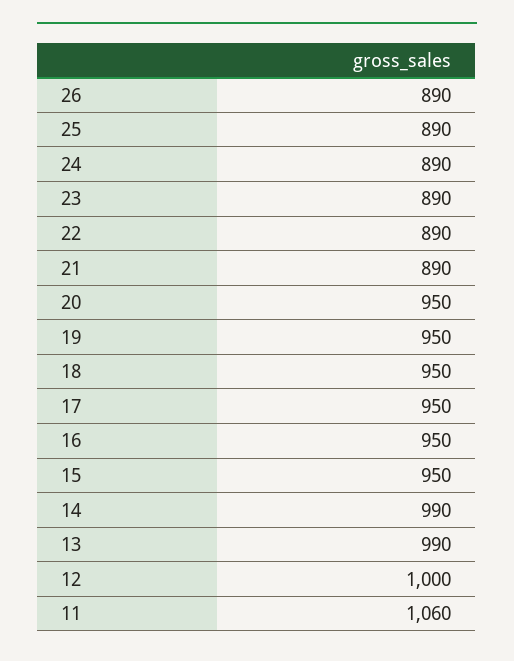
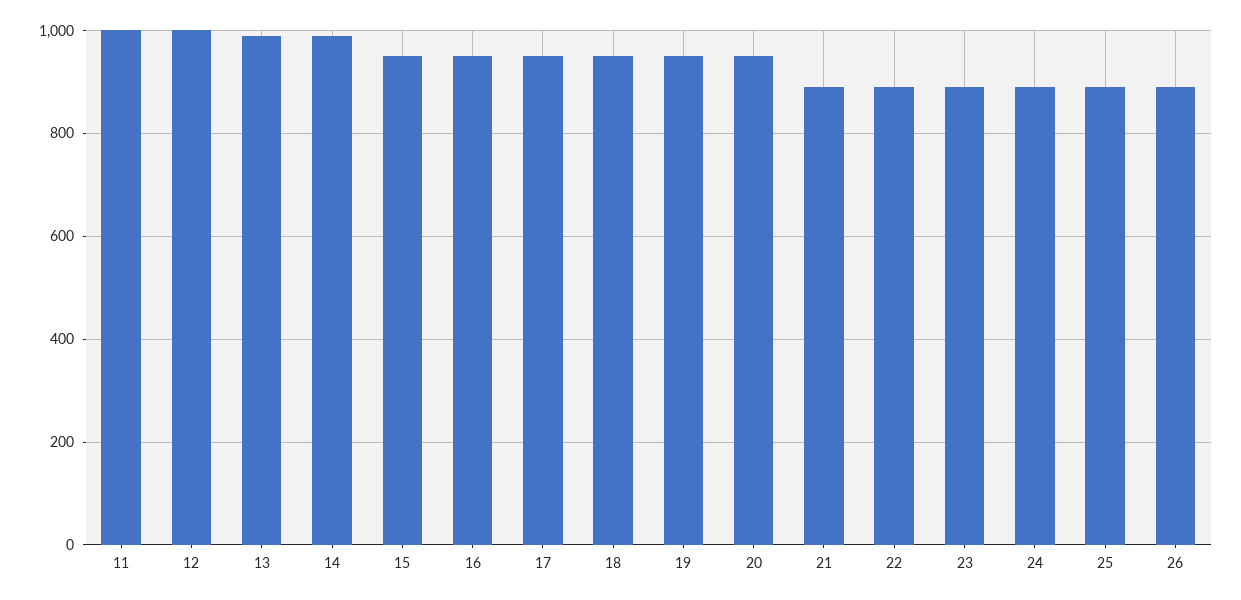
11: 1060 -> 1000

